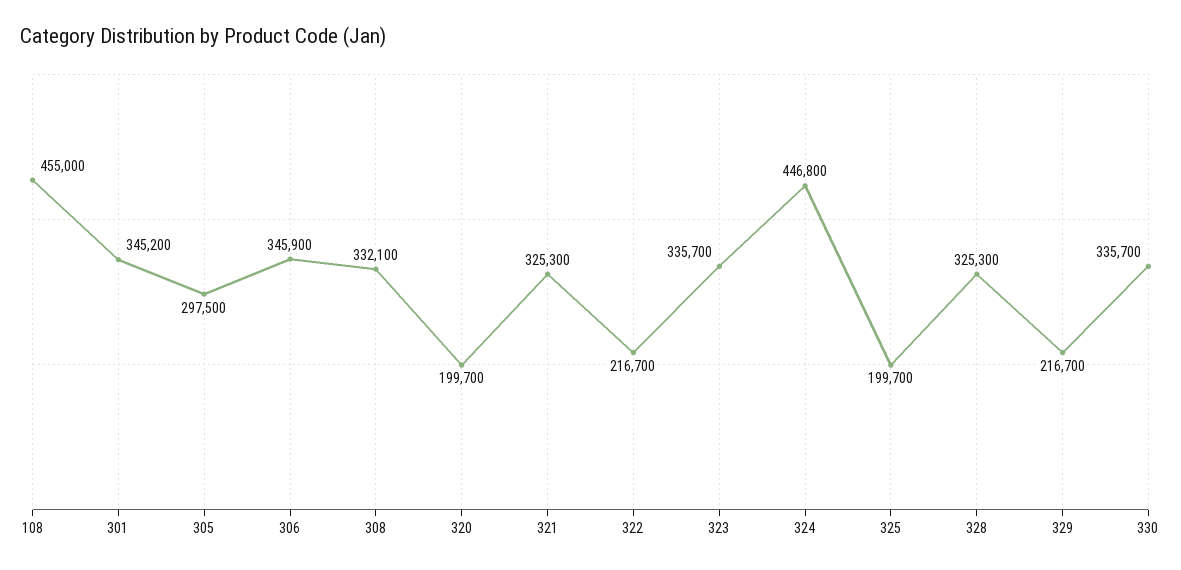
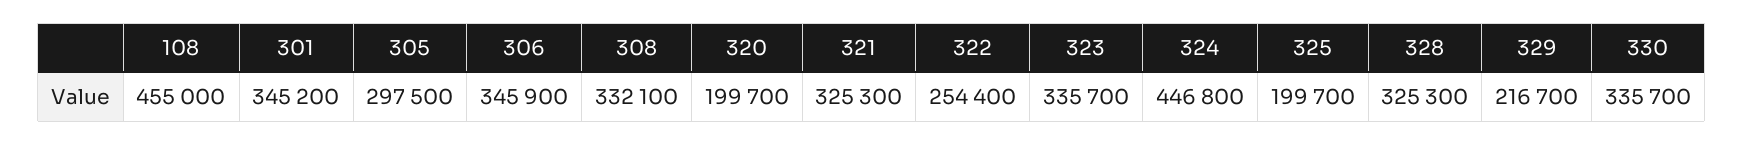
322: 216700 -> 254400

